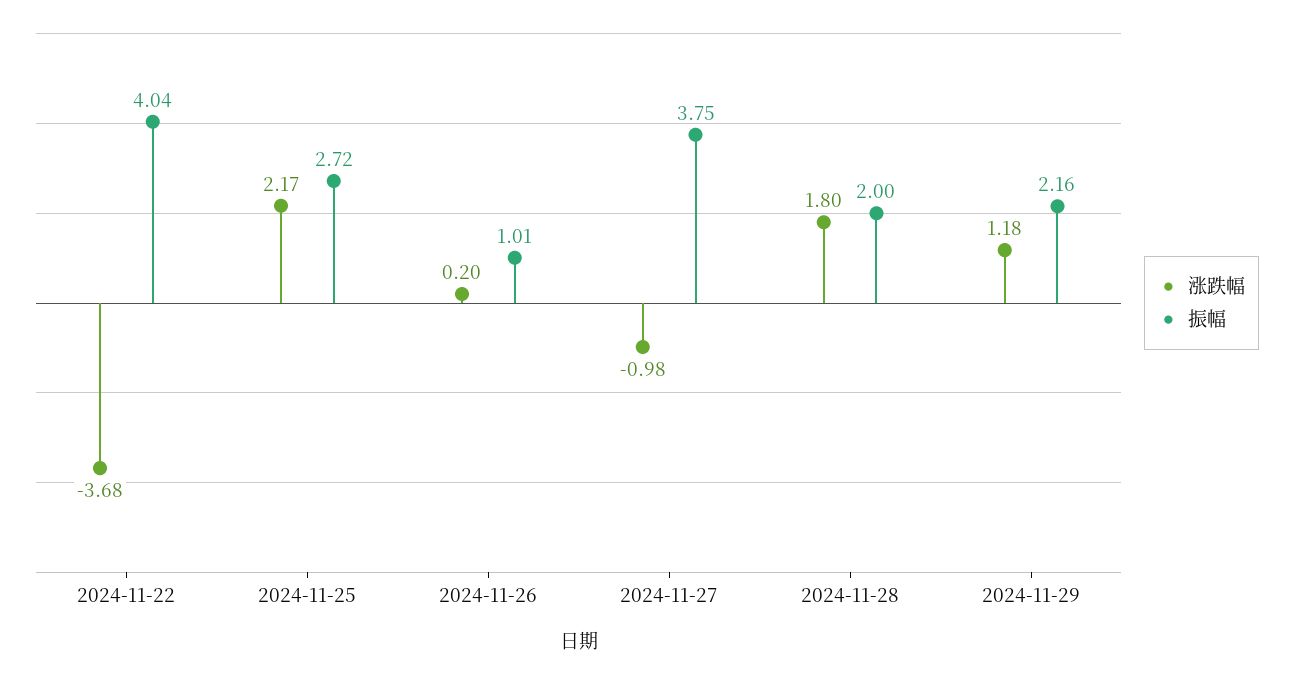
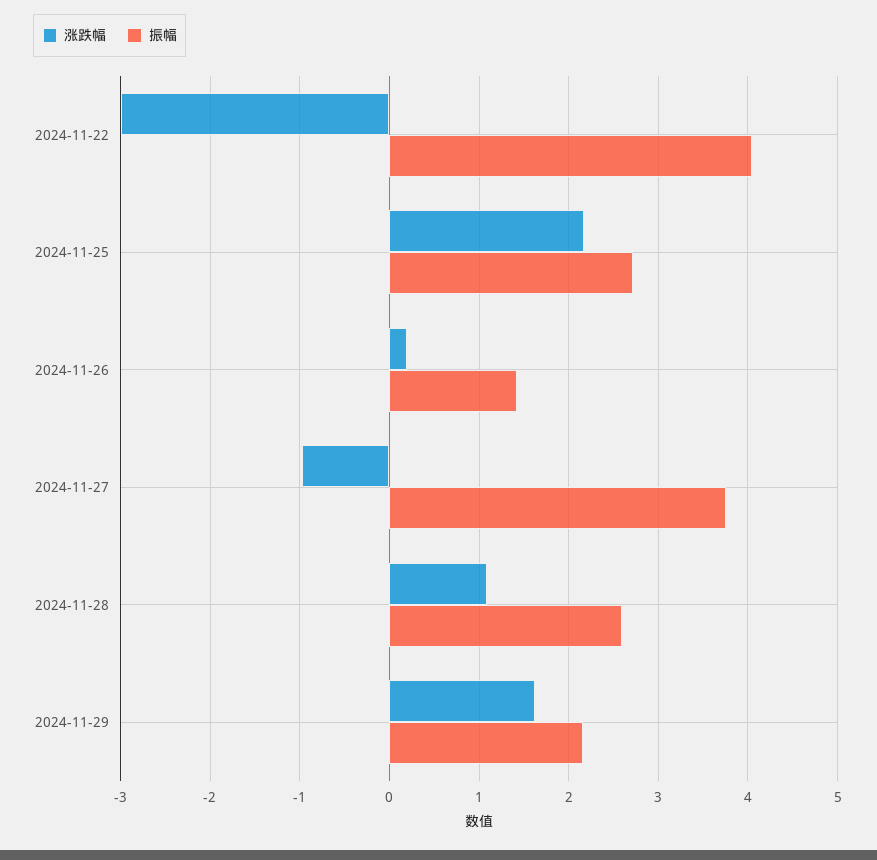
涨跌幅, 2024-11-22: -3.68 -> -3
振幅, 2024-11-26: 1.01 -> 1.4
涨跌幅, 2024-11-28: 1.8 -> 1.1
振幅, 2024-11-28: 2 -> 2.6
涨跌幅, 2024-11-29: 1.18 -> 1.6

